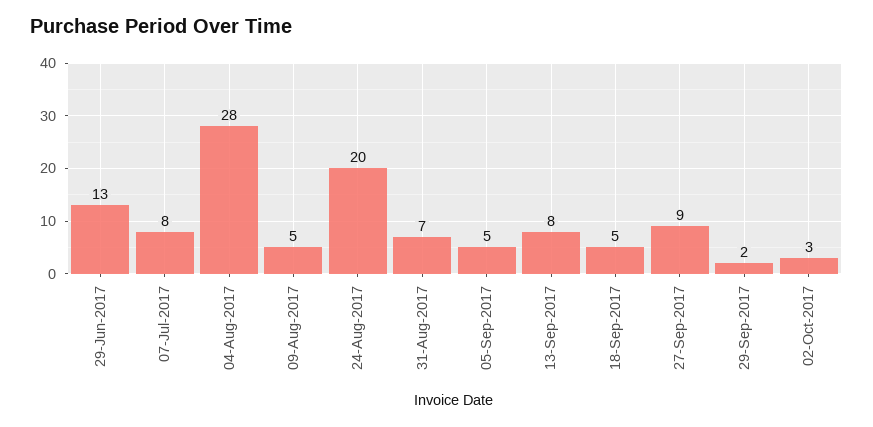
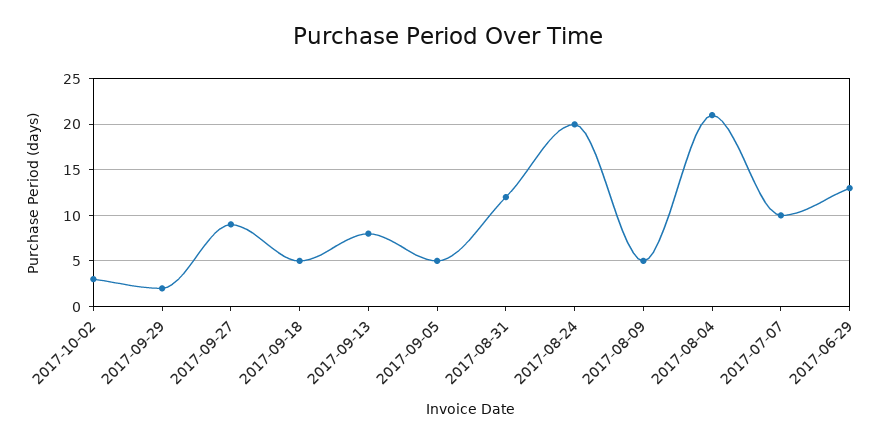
07-Jul-2017: 8 -> 10
04-Aug-2017: 28 -> 21
31-Aug-2017: 7 -> 12

